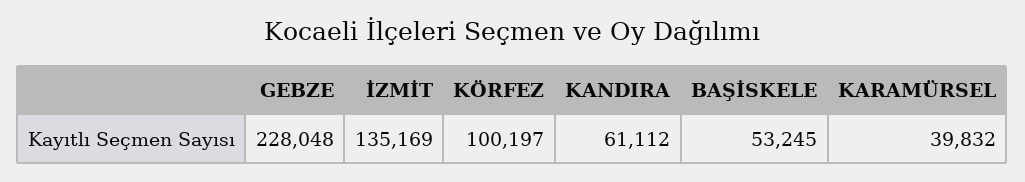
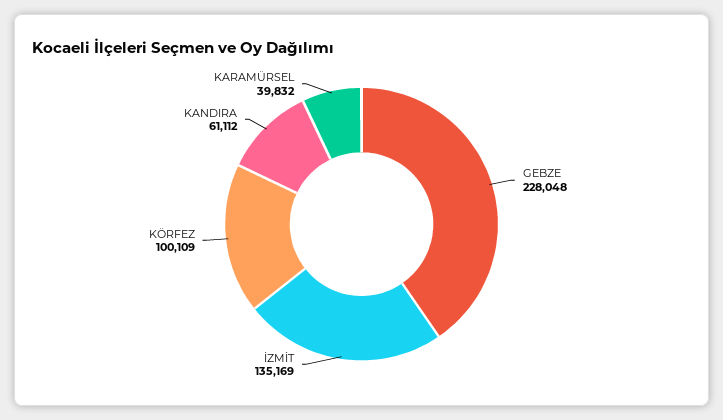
KÖRFEZ: 100197 -> 100109
BAŞİSKELE: 53245 -> none

